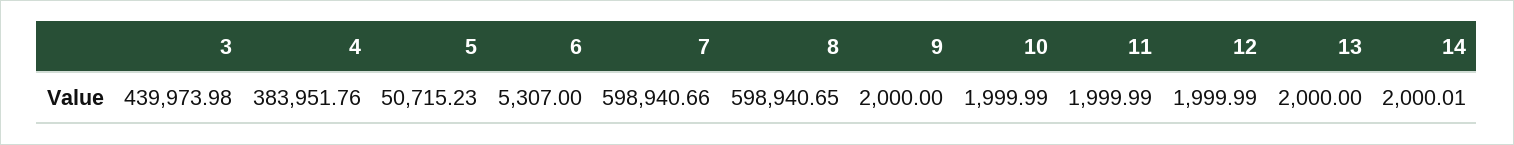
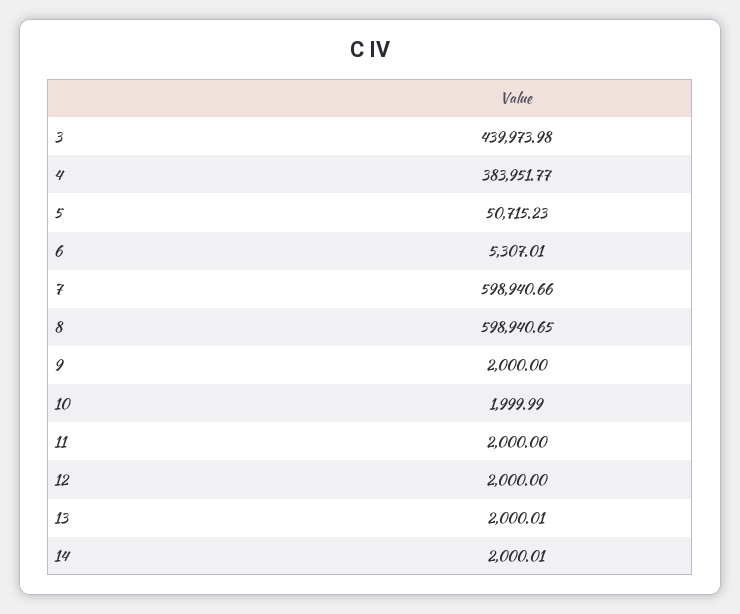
4: 383951.76 -> 383951.77
6: 5307 -> 5307.01
11: 1999.99 -> 2000
12: 1999.99 -> 2000
13: 2000 -> 2000.01

